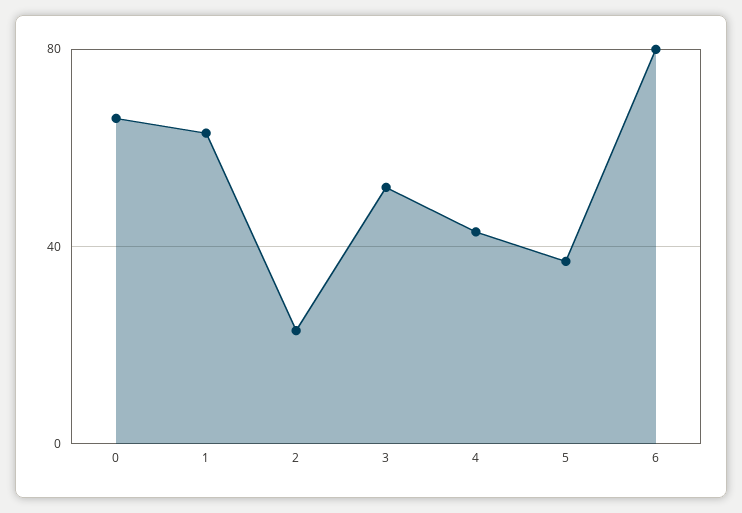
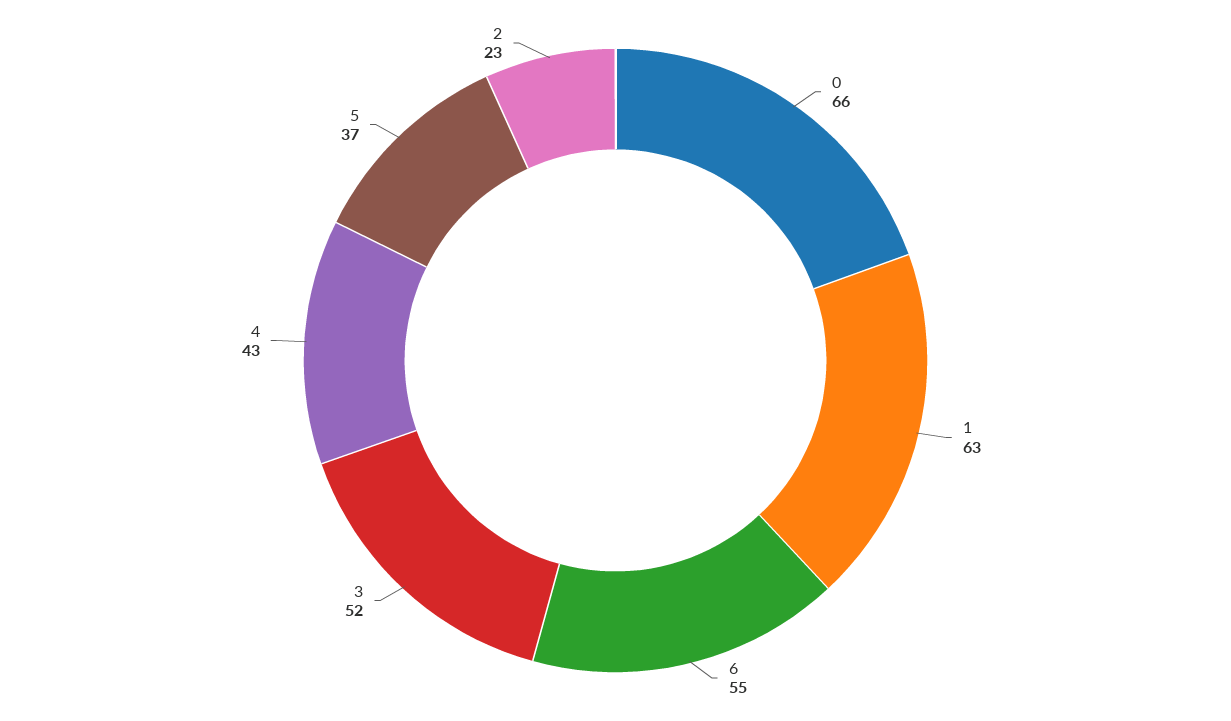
6: 80 -> 55

